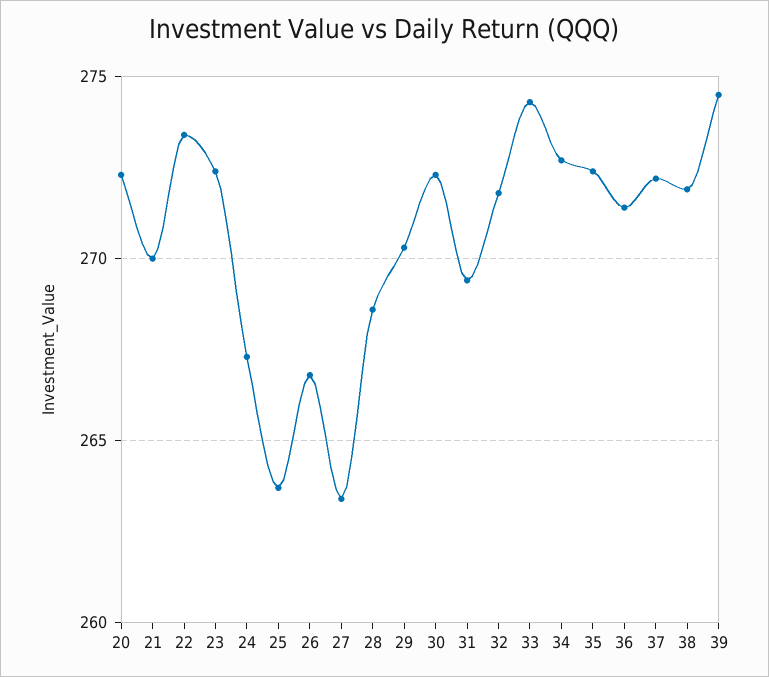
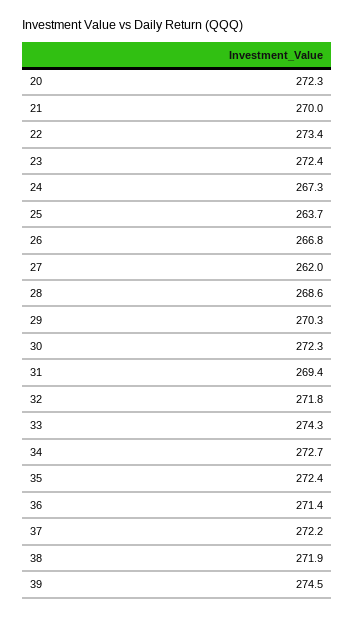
27: 263.5 -> 262

